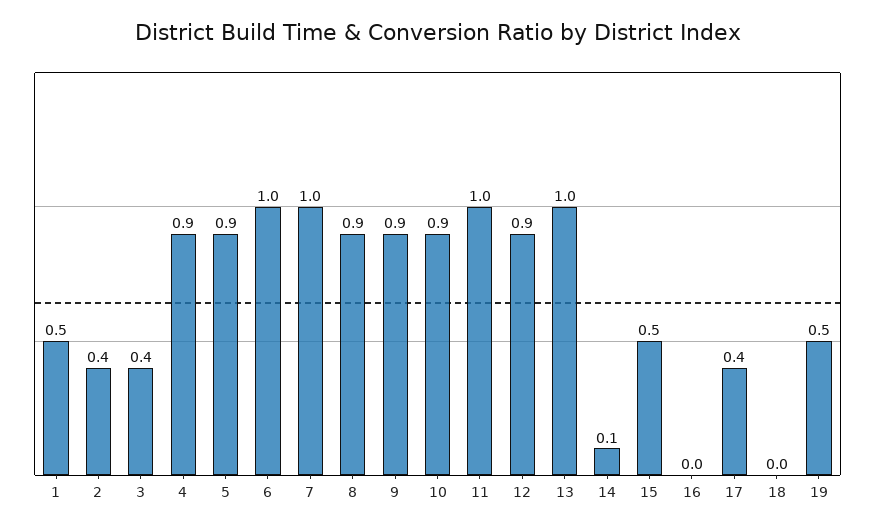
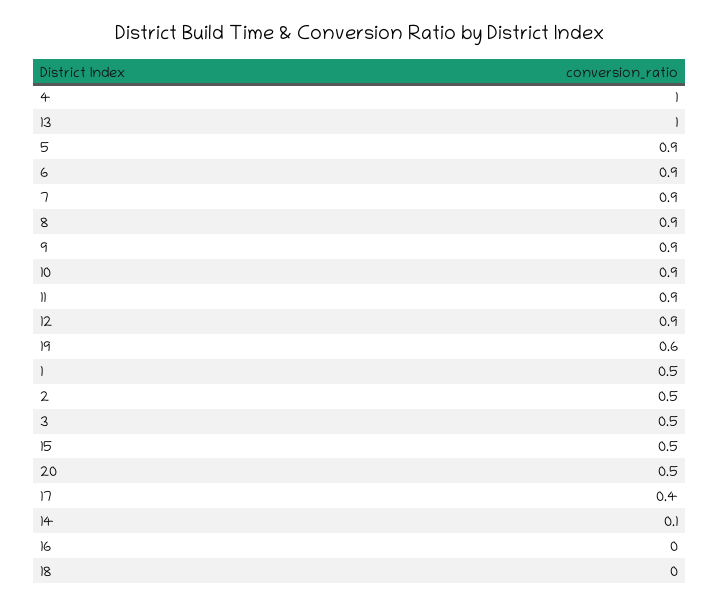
2: 0.4 -> 0.5
3: 0.4 -> 0.5
4: 0.9 -> 1
6: 1 -> 0.9
7: 1 -> 0.9
11: 1 -> 0.9
19: 0.5 -> 0.6
20: none -> 0.5

